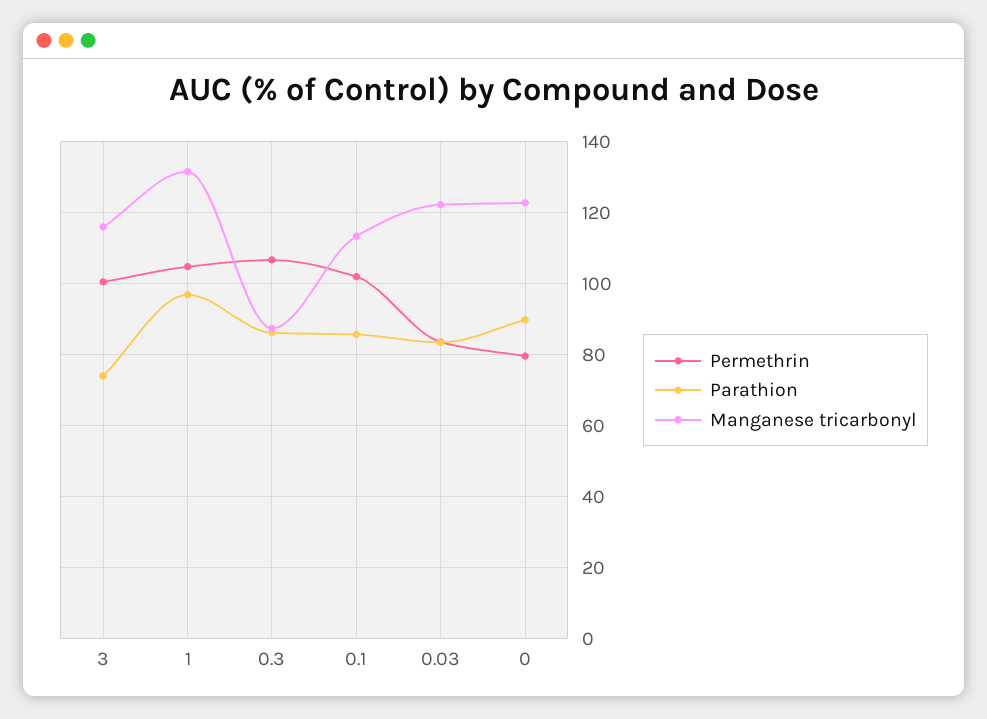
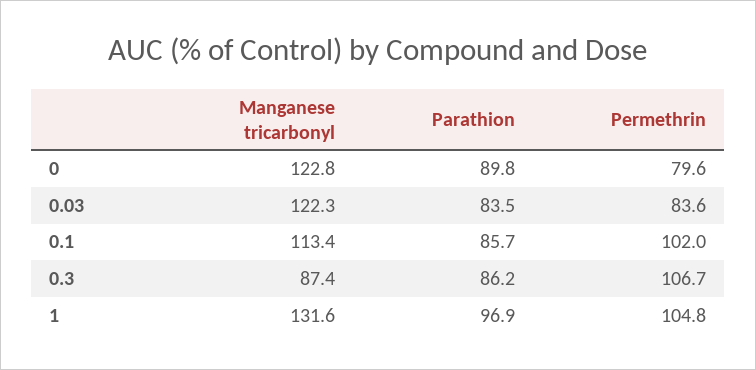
Permethrin, 3: 100 -> none
Parathion, 3: 74 -> none
Manganese tricarbonyl, 3: 116 -> none

